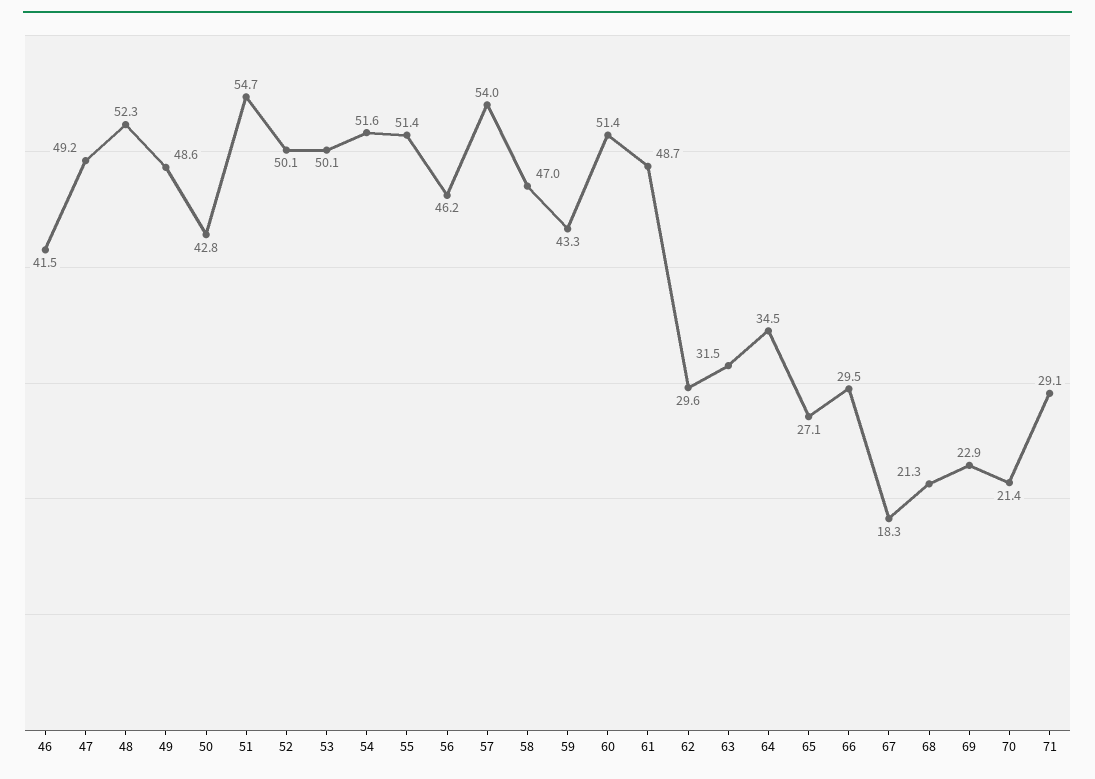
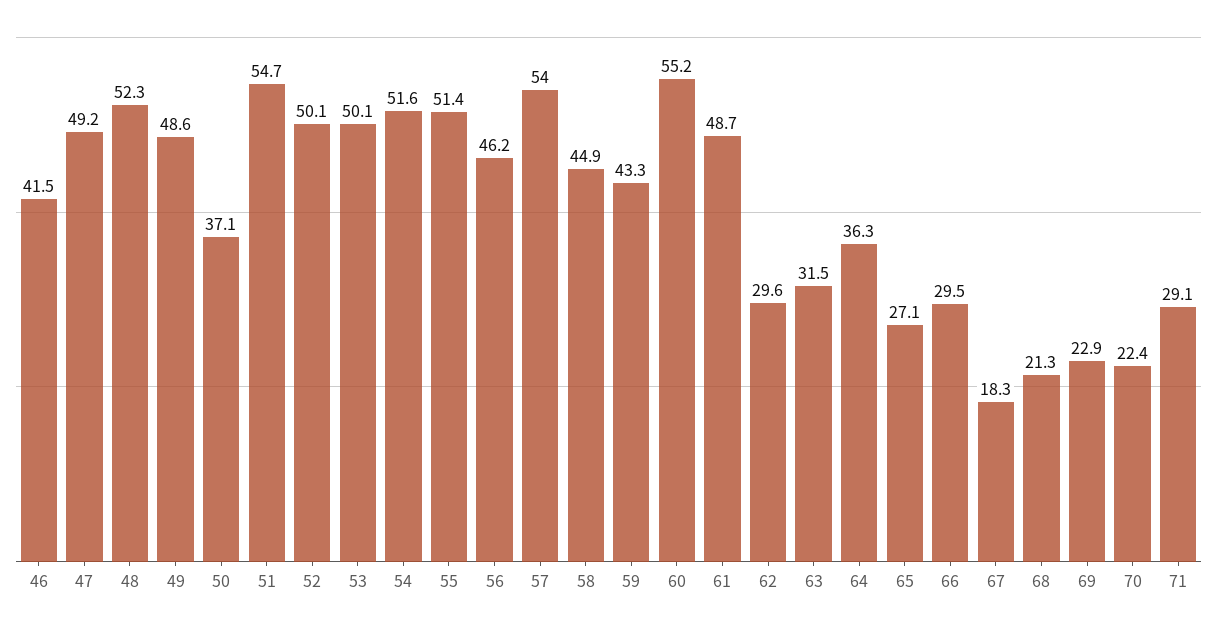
50: 42.8 -> 37.1
58: 47 -> 44.9
60: 51.4 -> 55.2
64: 34.5 -> 36.3
70: 21.4 -> 22.4

